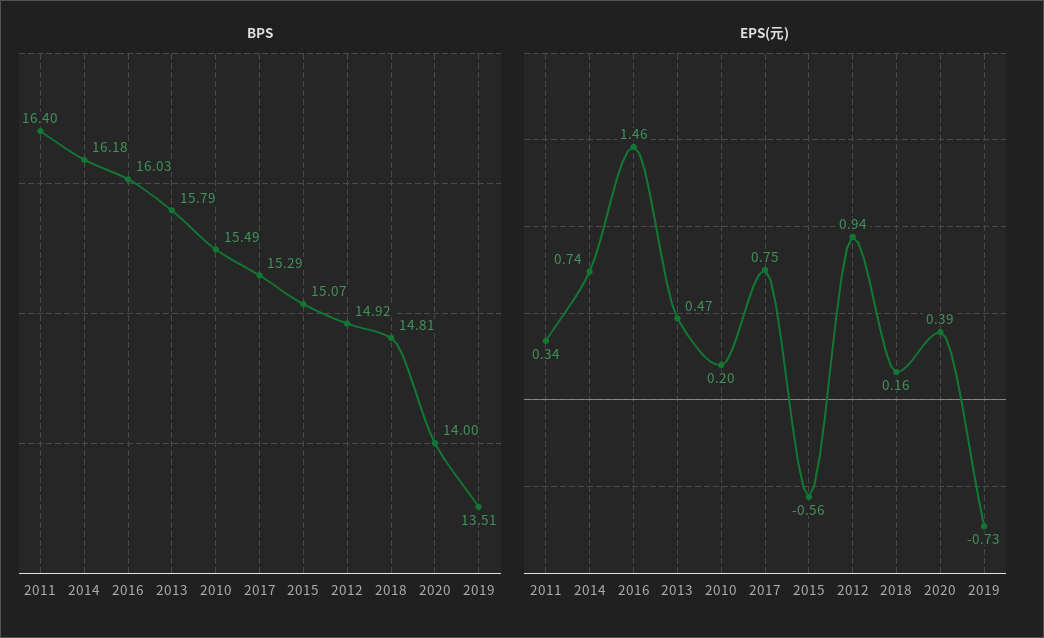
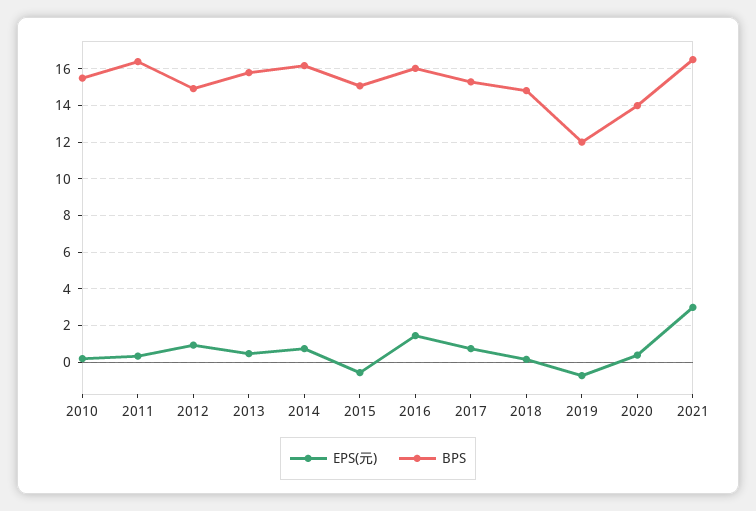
BPS, 2019: 13.51 -> 12
EPS(元), 2021: none -> 3
BPS, 2021: none -> 16.5

